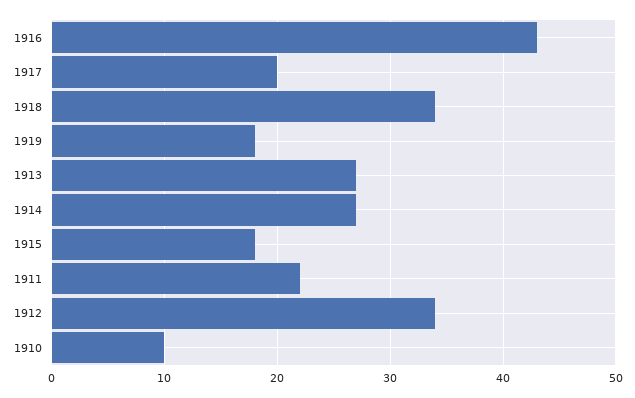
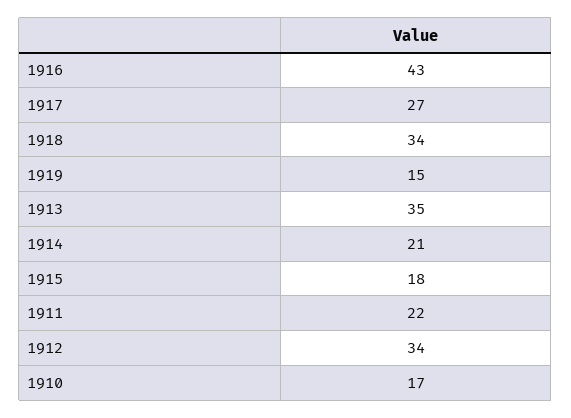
1917: 20 -> 27
1919: 18 -> 15
1913: 27 -> 35
1914: 27 -> 21
1910: 10 -> 17

